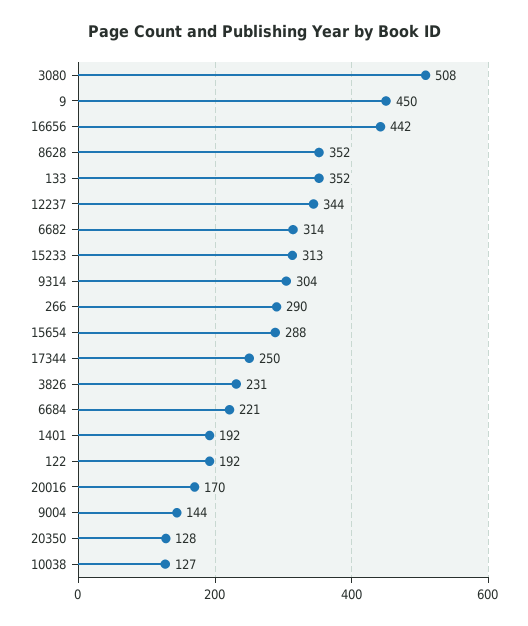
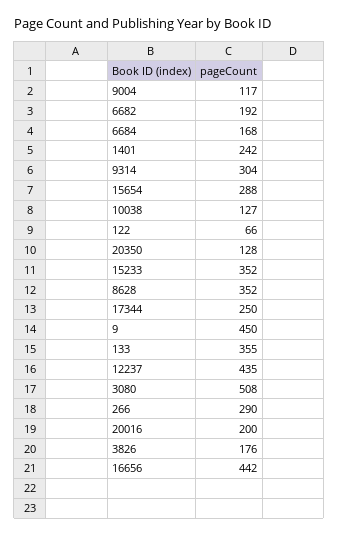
133: 352 -> 355
12237: 344 -> 435
6682: 314 -> 192
15233: 313 -> 352
3826: 231 -> 176
6684: 221 -> 168
1401: 192 -> 242
122: 192 -> 66
20016: 170 -> 200
9004: 144 -> 117

